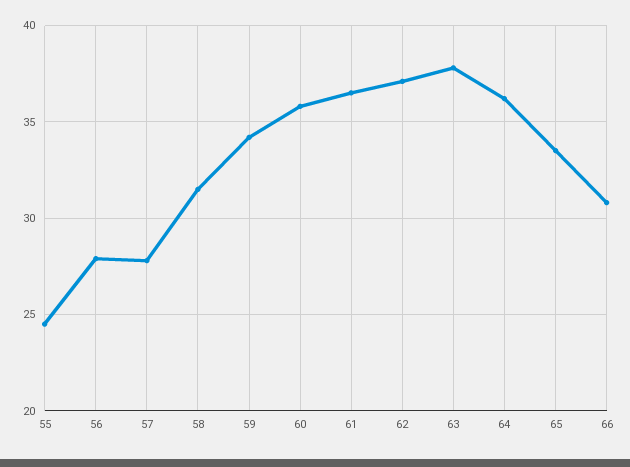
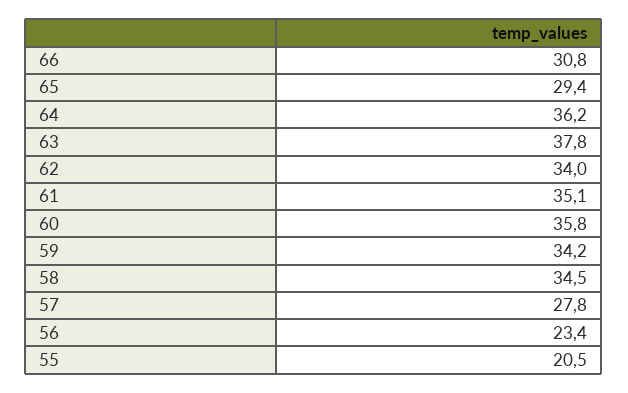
55: 24.5 -> 20.5
56: 28 -> 23.4
58: 31.5 -> 34.5
61: 36.5 -> 35.1
62: 37 -> 34
65: 33.5 -> 29.4

